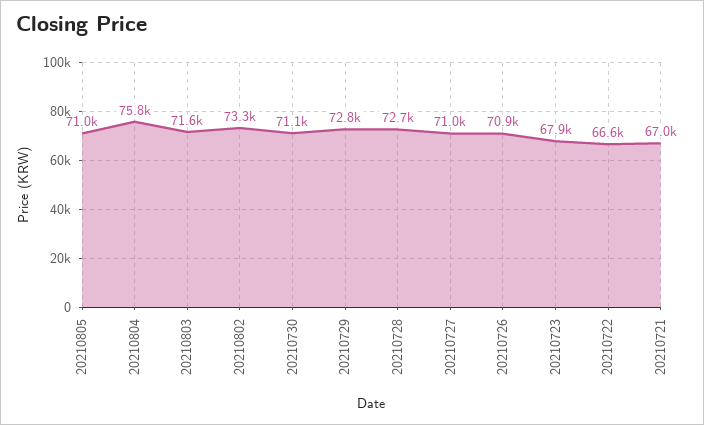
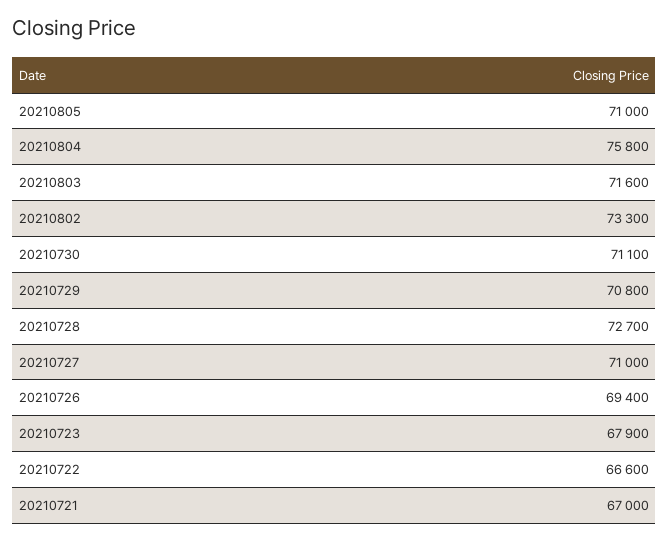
20210729: 72800 -> 70800
20210726: 70900 -> 69400

